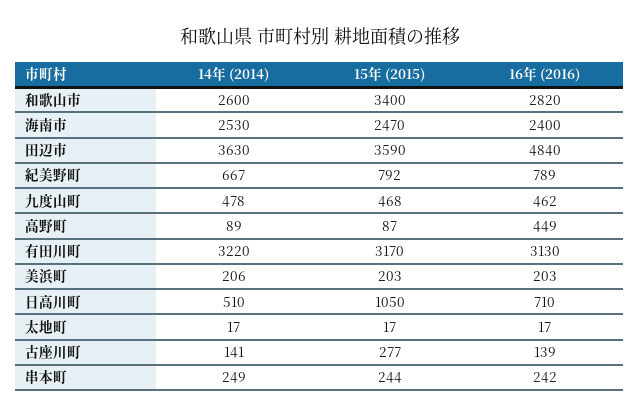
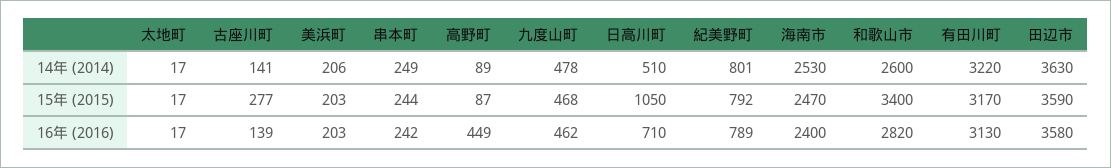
16年 (2016), 田辺市: 4840 -> 3580
14年 (2014), 紀美野町: 667 -> 801

